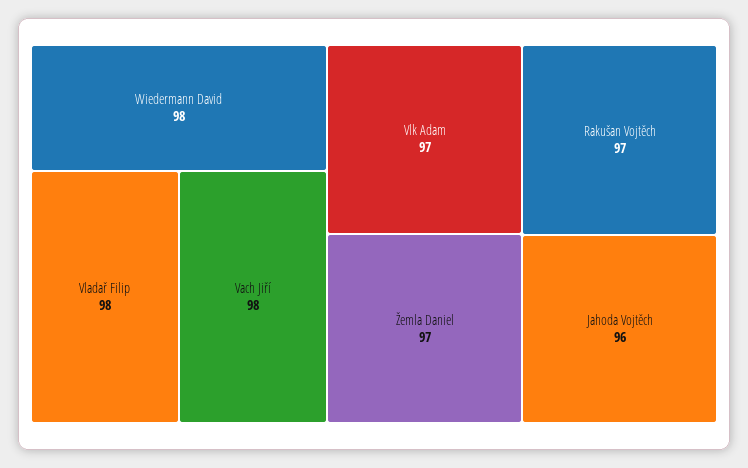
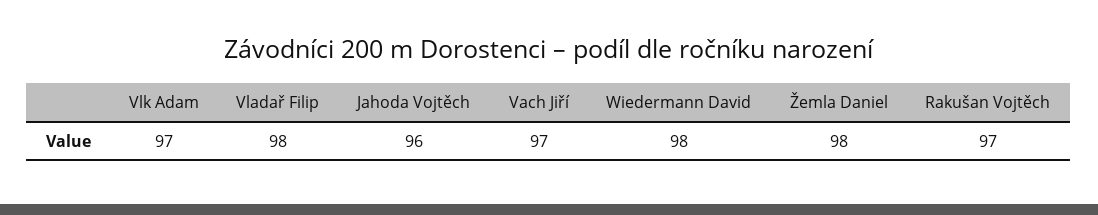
Vach Jiří: 98 -> 97
Žemla Daniel: 97 -> 98

